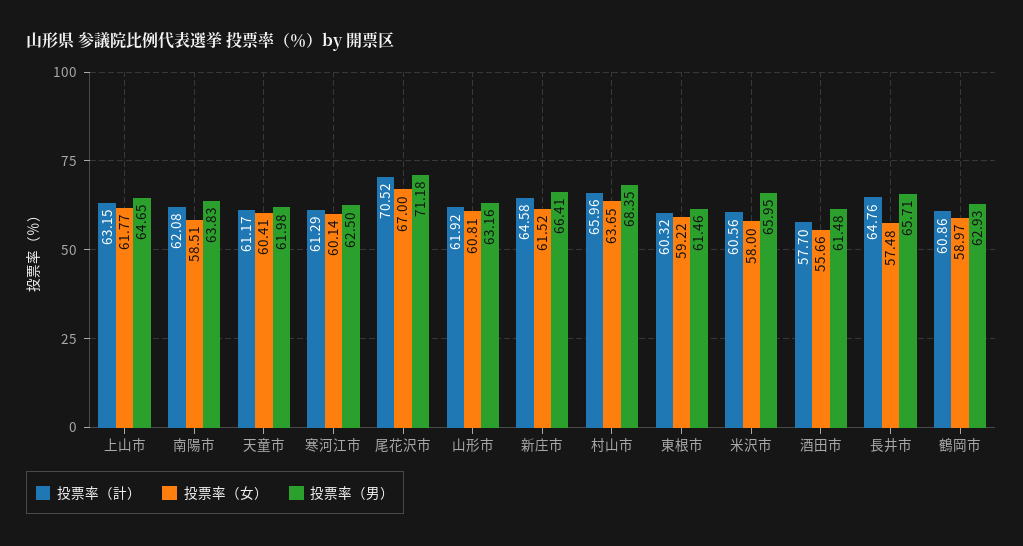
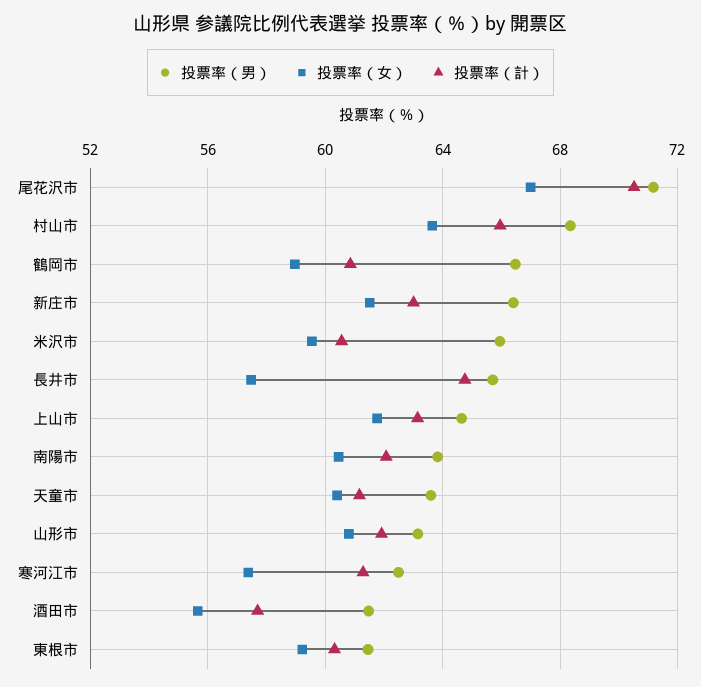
投票率（女）, 南陽市: 58.51 -> 60.5
投票率（男）, 天童市: 61.98 -> 63.5
投票率（女）, 寒河江市: 60.14 -> 57.5
投票率（計）, 新庄市: 64.58 -> 63
投票率（女）, 米沢市: 58 -> 59.5
投票率（男）, 鶴岡市: 62.93 -> 66.5

